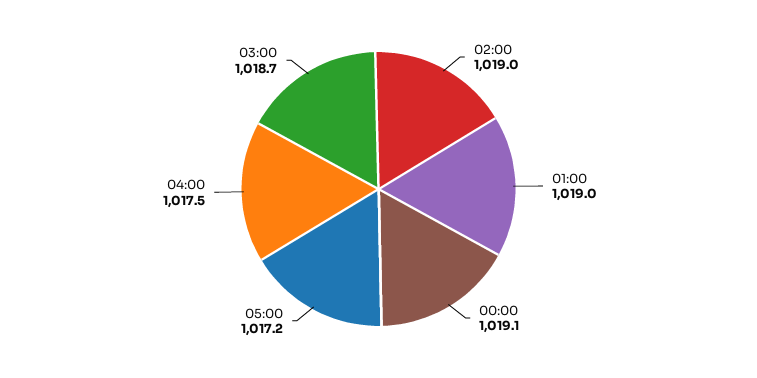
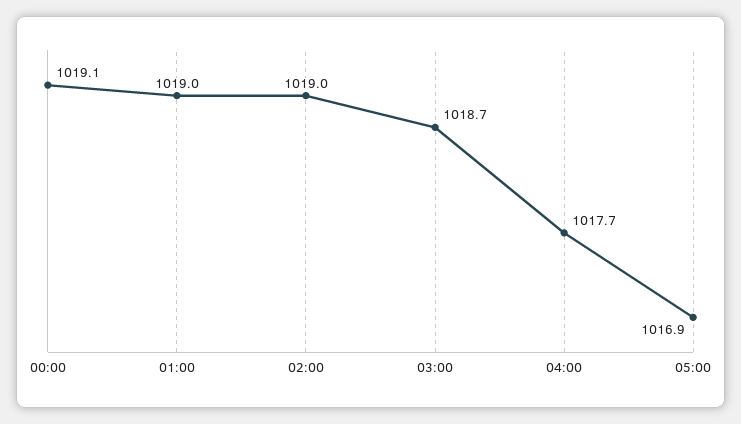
05:00: 1017.2 -> 1016.9
04:00: 1017.5 -> 1017.7

